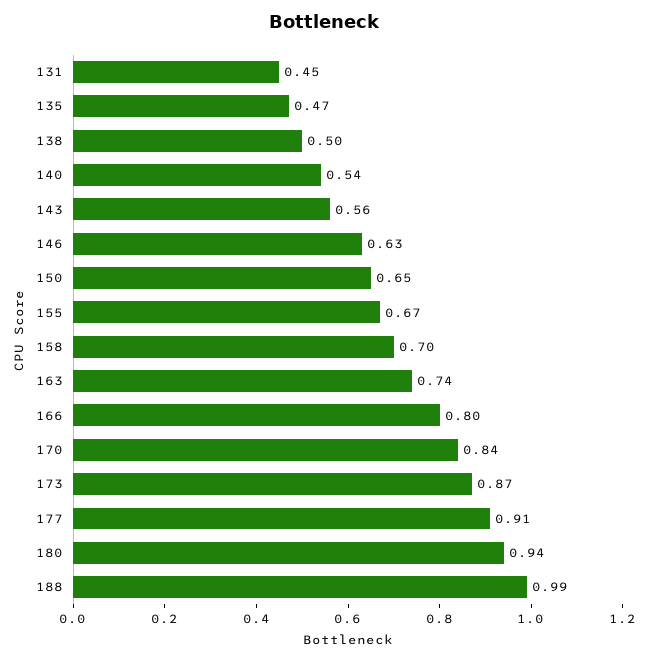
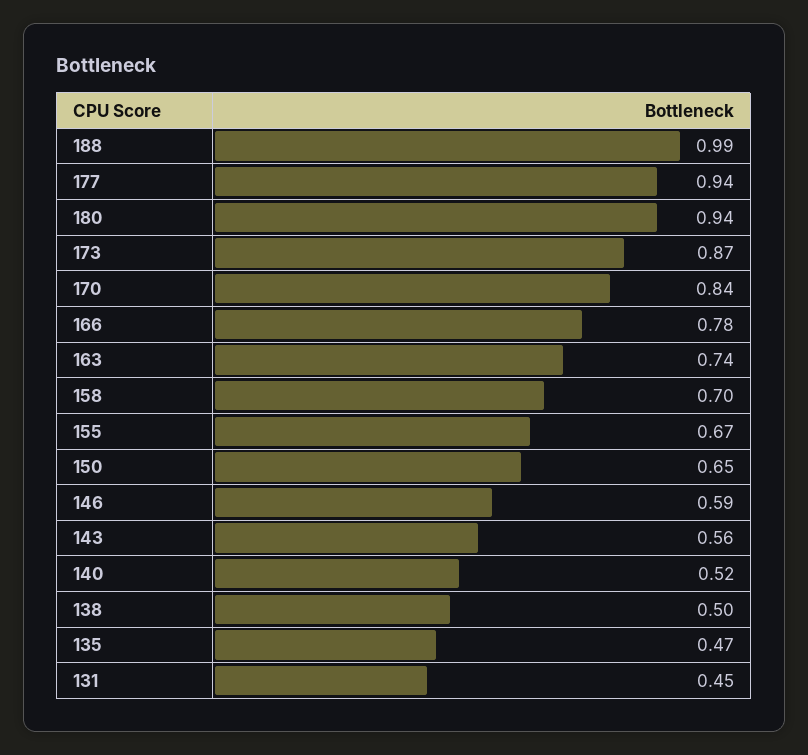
140: 0.54 -> 0.52
146: 0.63 -> 0.59
166: 0.8 -> 0.78
177: 0.91 -> 0.94

